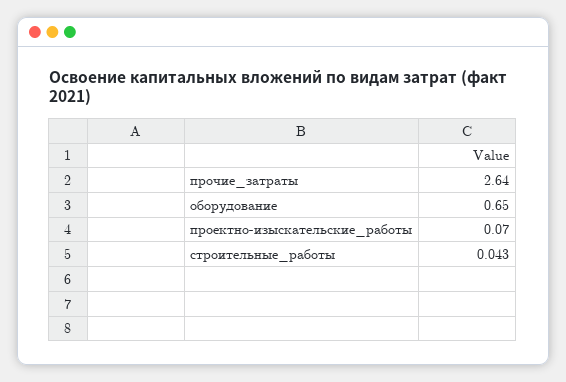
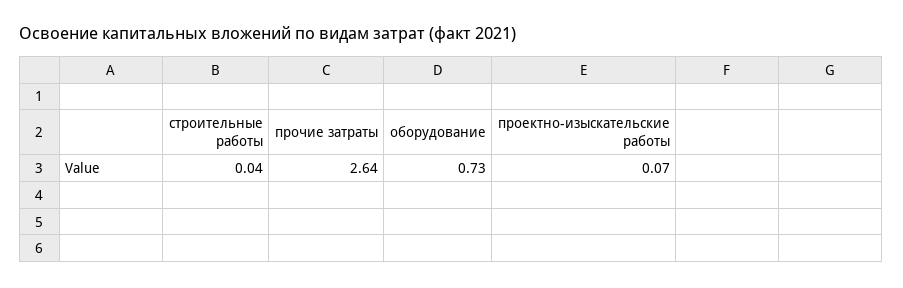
оборудование: 0.65 -> 0.73
строительные_работы: 0.043 -> 0.04

